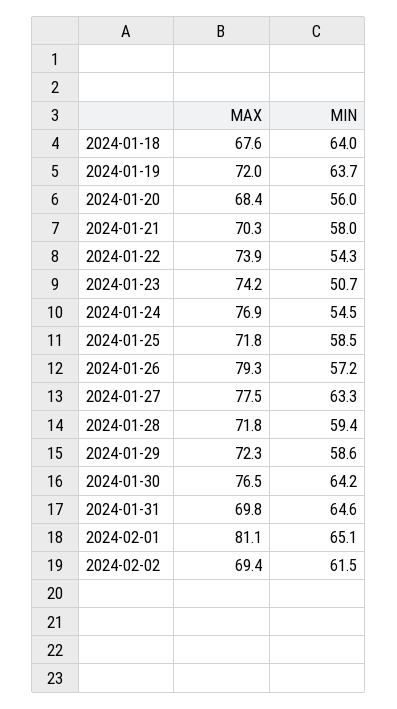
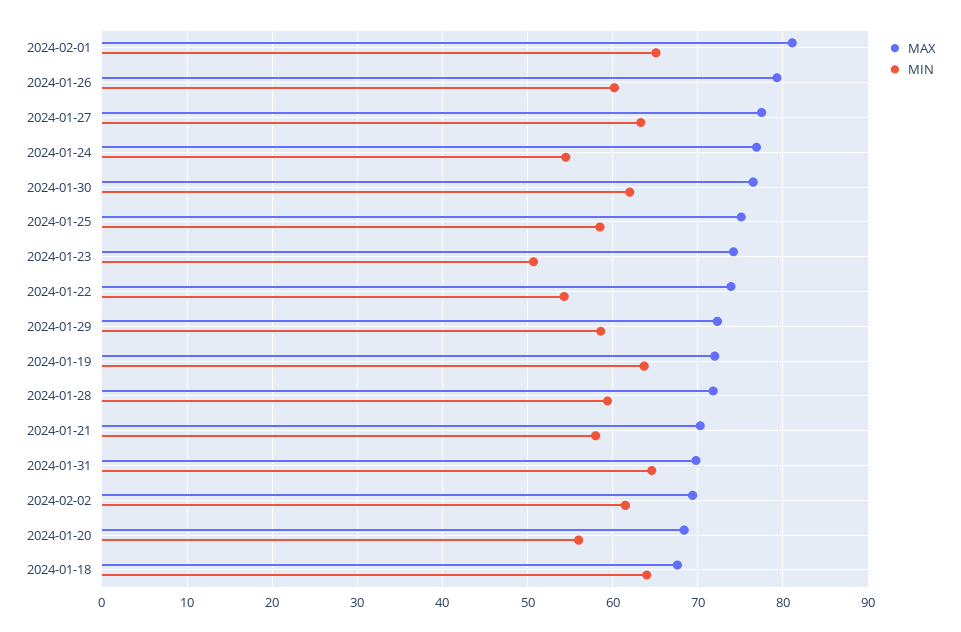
MAX, 2024-01-25: 71.8 -> 75
MIN, 2024-01-26: 57.2 -> 60
MIN, 2024-01-30: 64.2 -> 62

